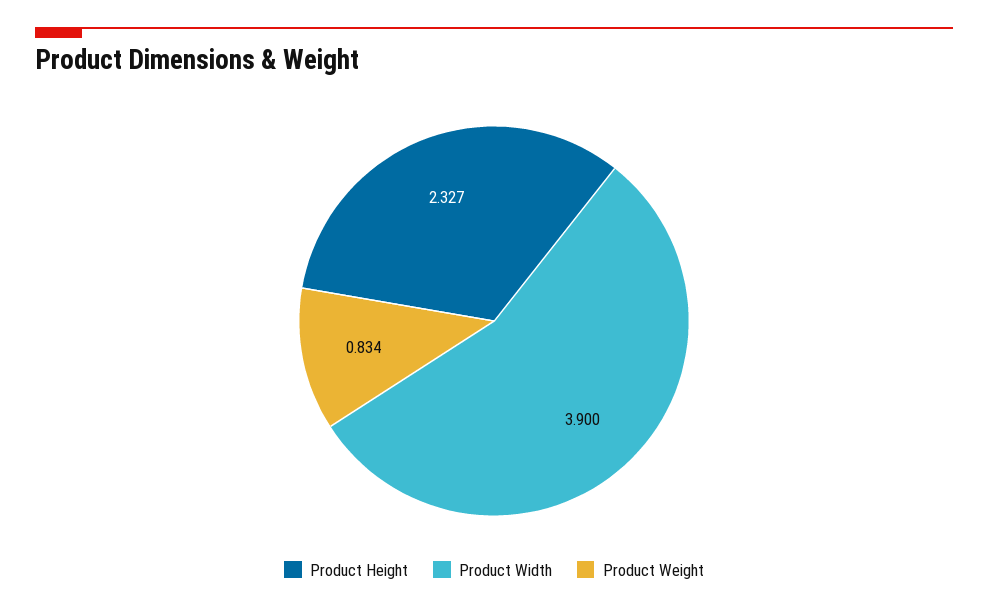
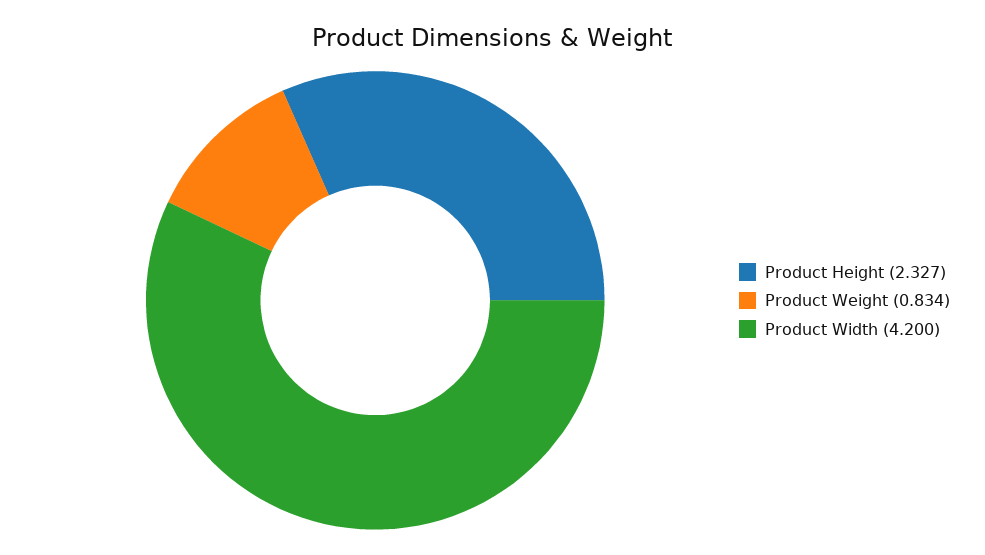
Product Width: 3.9 -> 4.2

